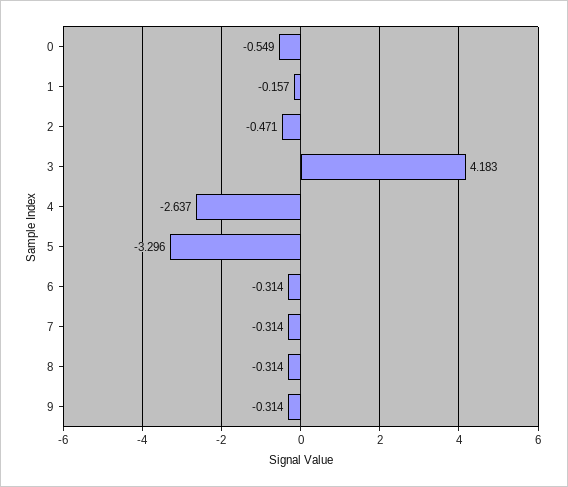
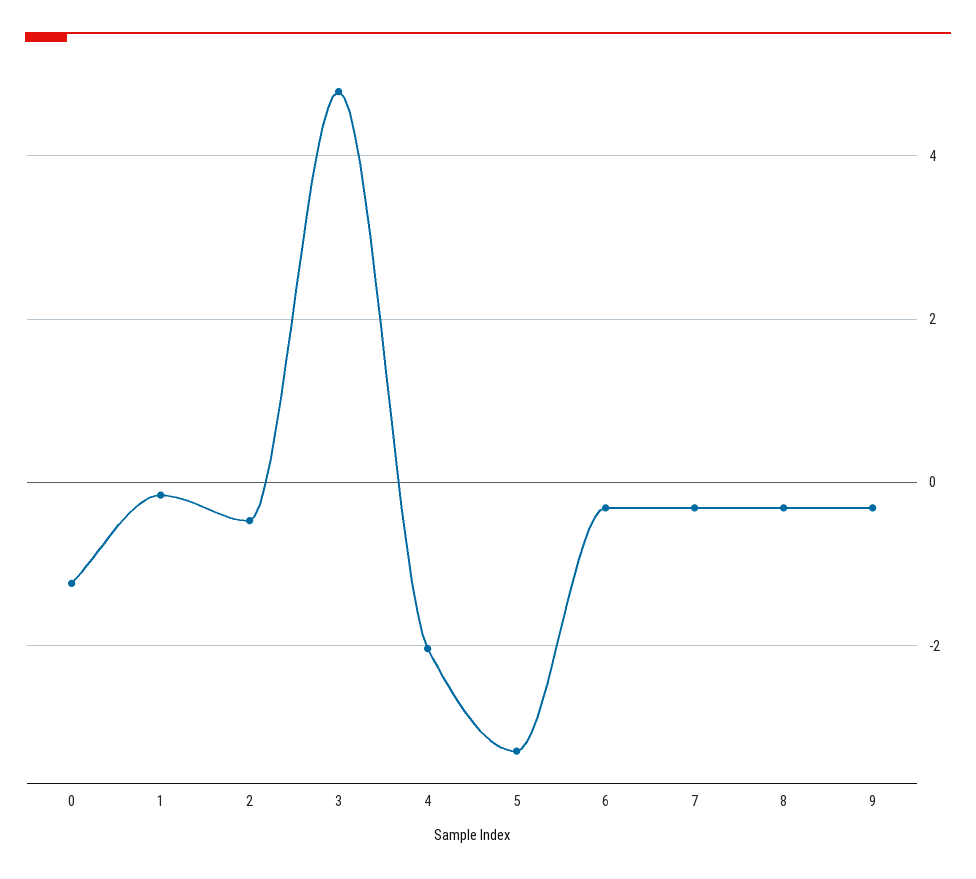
0: -0.549 -> -1.2
3: 4.183 -> 4.8
4: -2.637 -> -2

